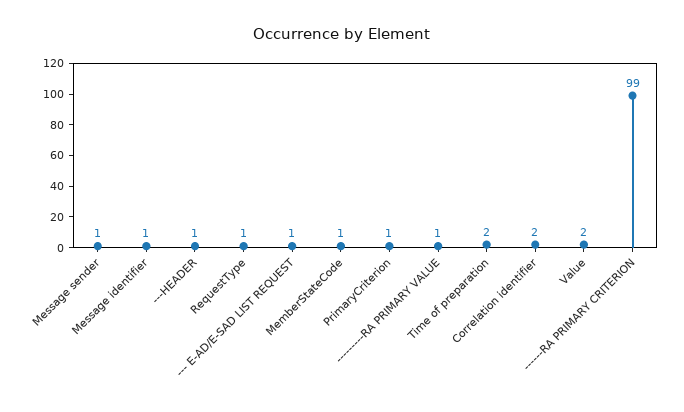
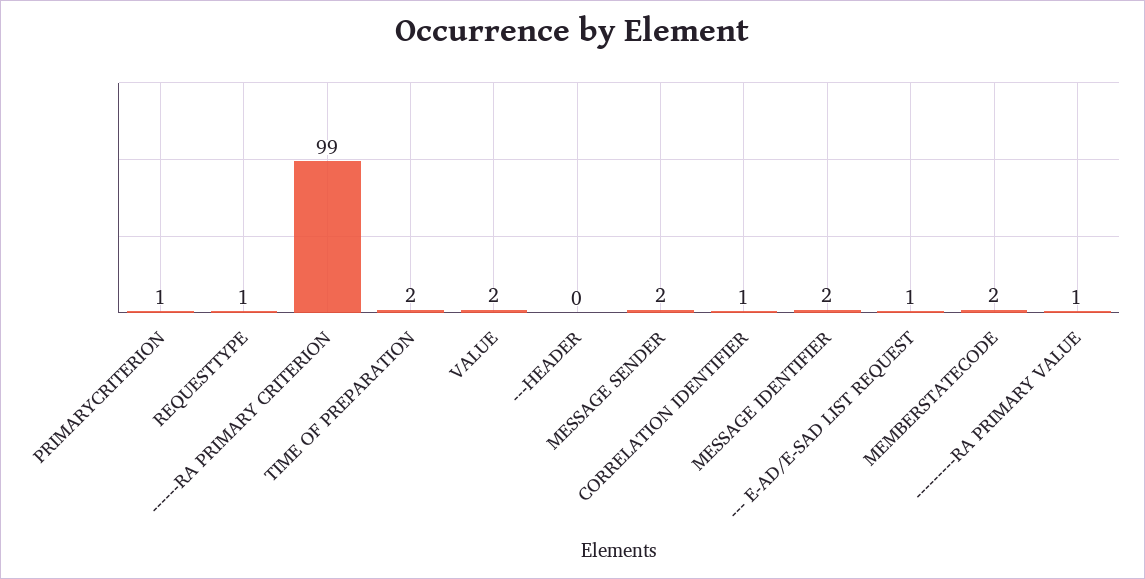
Message sender: 1 -> 2
Message identifier: 1 -> 2
---HEADER: 1 -> 0
MemberStateCode: 1 -> 2
Correlation identifier: 2 -> 1

